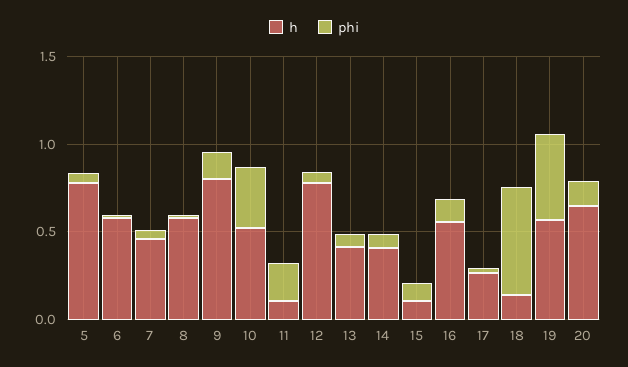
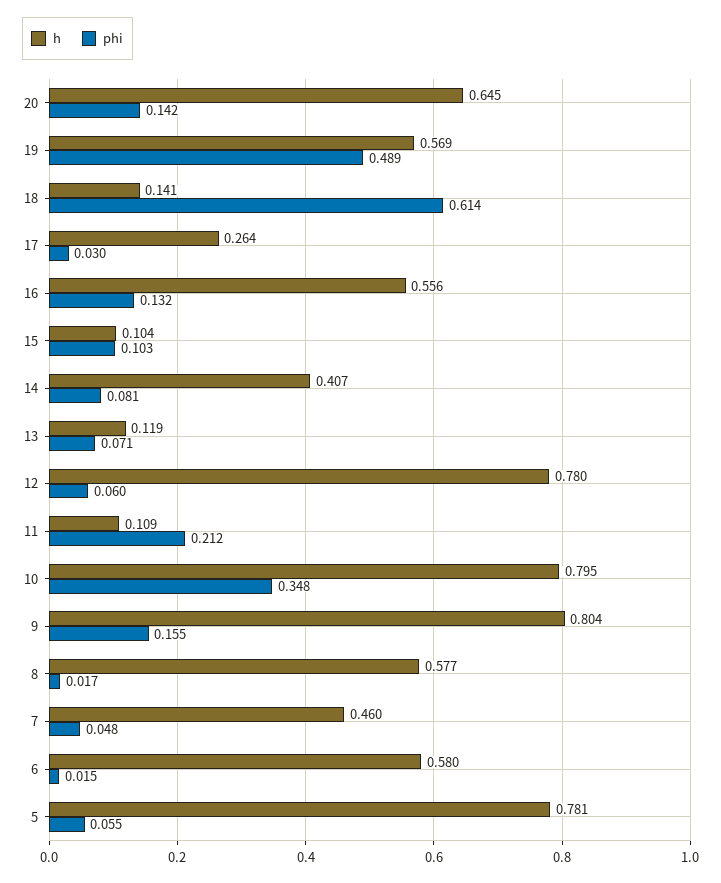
h, 10: 0.5 -> 0.795
h, 13: 0.4 -> 0.119

